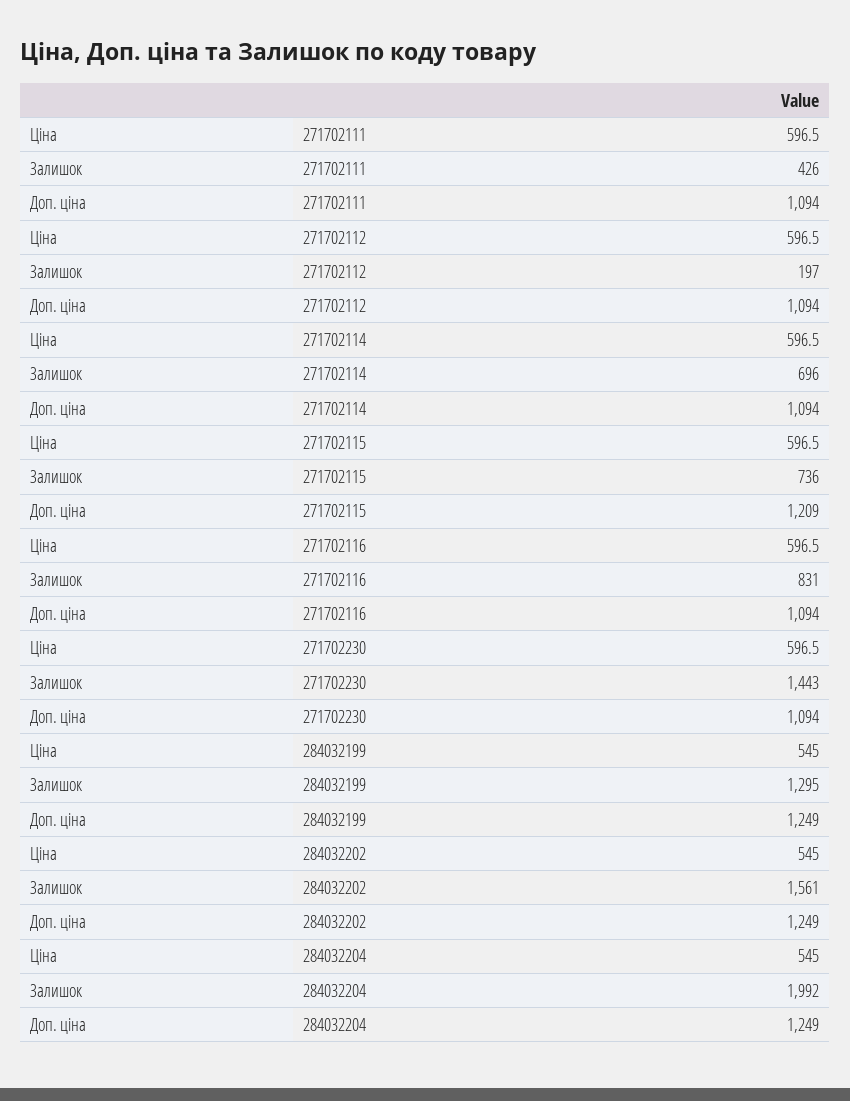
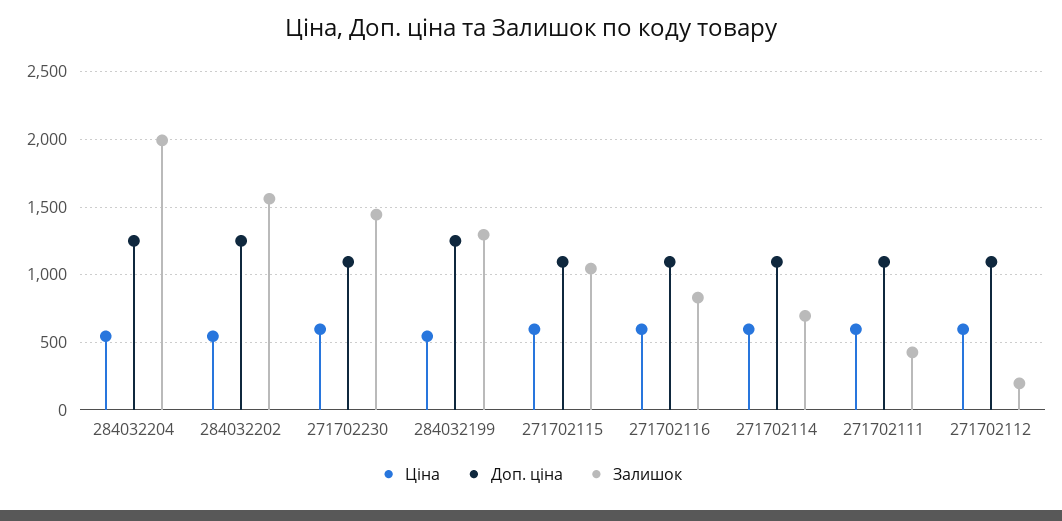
Залишок, 271702115: 736 -> 1050
Доп. ціна, 271702115: 1209 -> 1100

